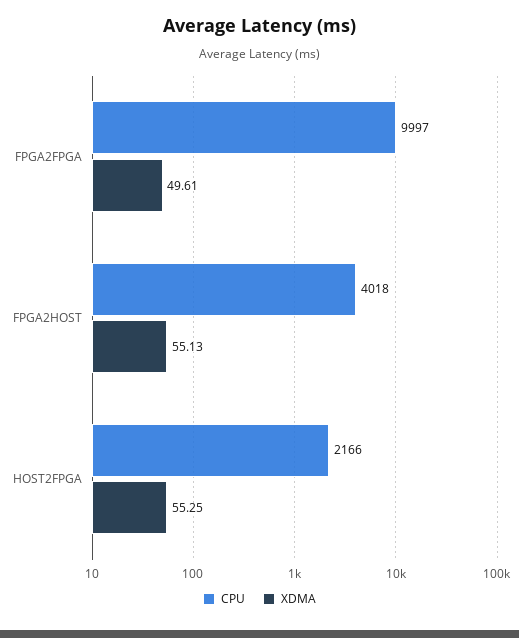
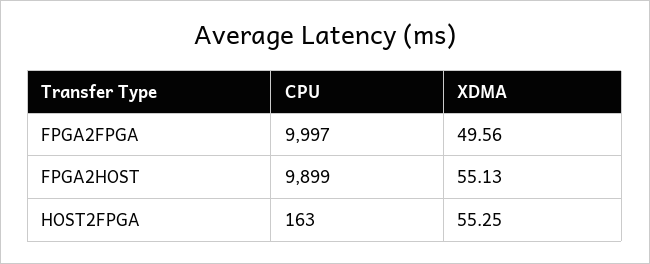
XDMA, FPGA2FPGA: 49.61 -> 49.56
CPU, FPGA2HOST: 4018 -> 9899
CPU, HOST2FPGA: 2166 -> 163

